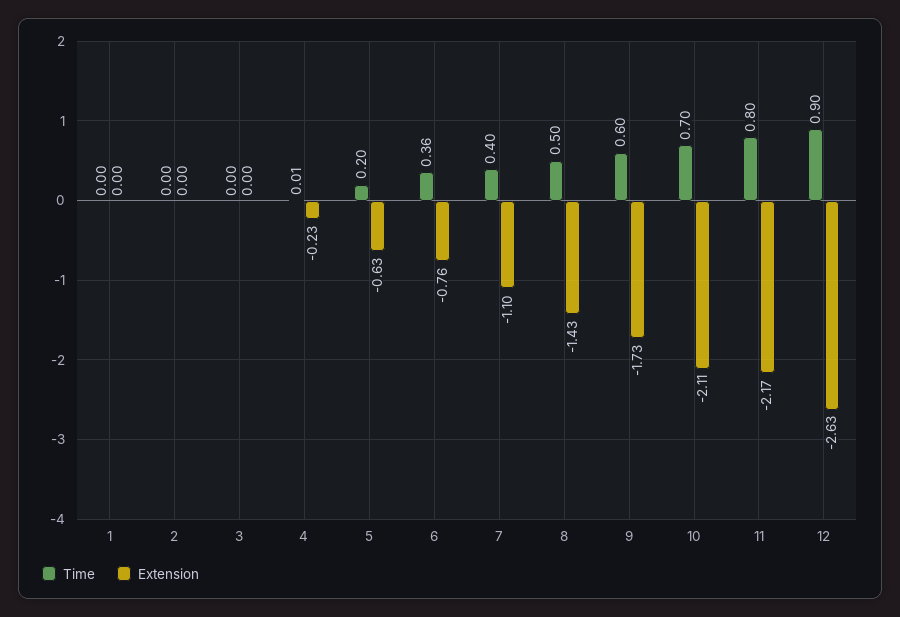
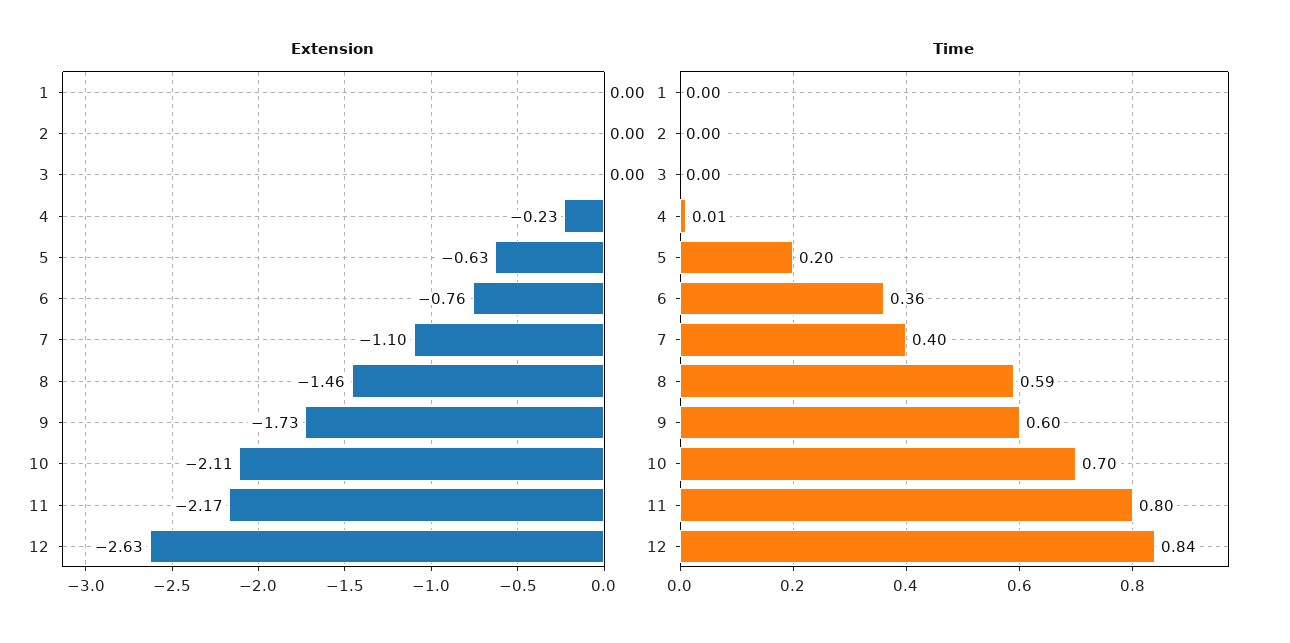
Time, 8: 0.5 -> 0.59
Extension, 8: -1.43 -> -1.46
Time, 12: 0.9 -> 0.84

